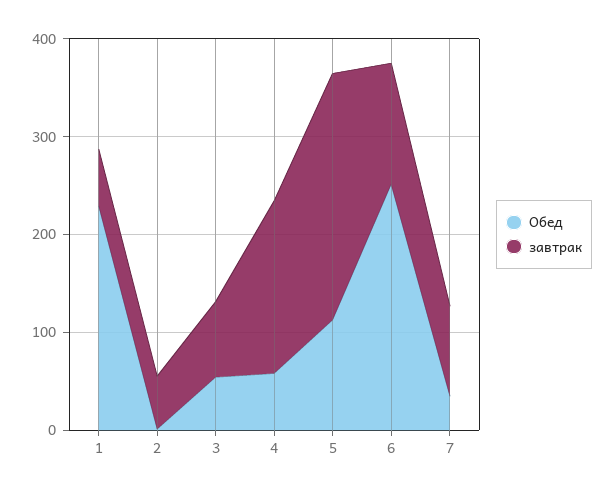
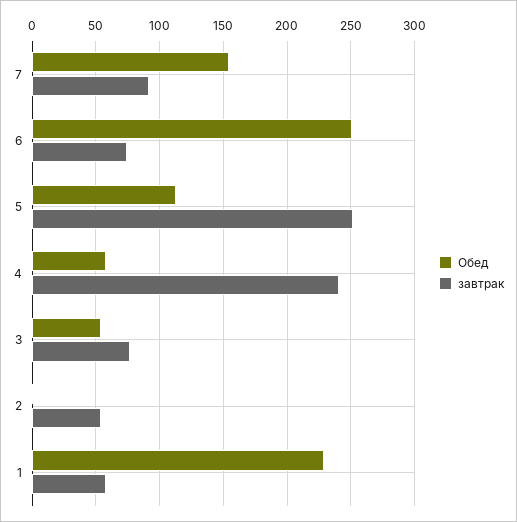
завтрак, 4: 180 -> 240
завтрак, 6: 120 -> 75
Обед, 7: 40 -> 155

